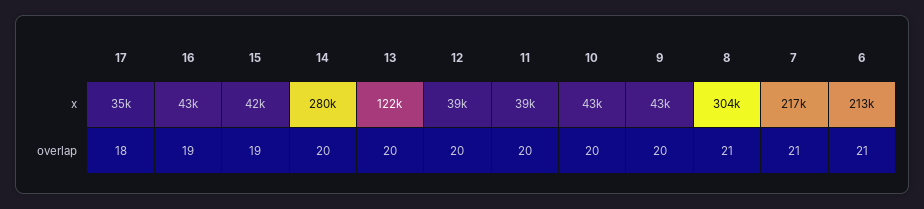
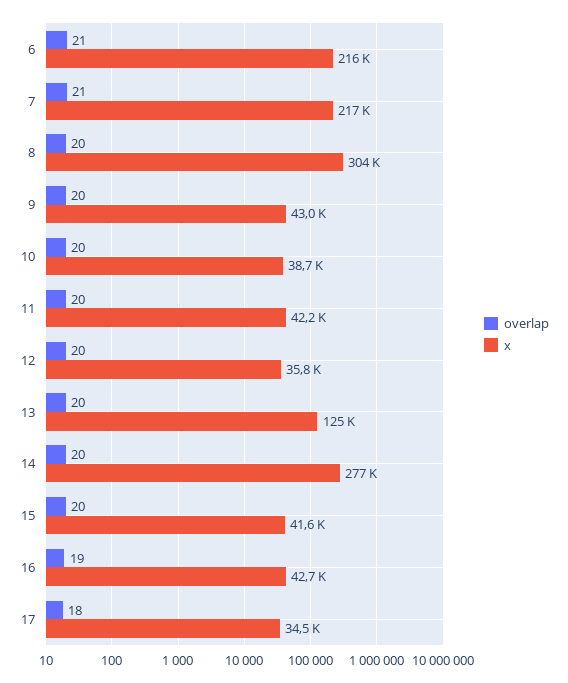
x, 14: 280000 -> 277000
x, 13: 122000 -> 125000
x, 12: 39000 -> 35800
x, 11: 39000 -> 42200
x, 10: 43000 -> 38700
x, 6: 213000 -> 216000
overlap, 15: 19 -> 20
overlap, 8: 21 -> 20

